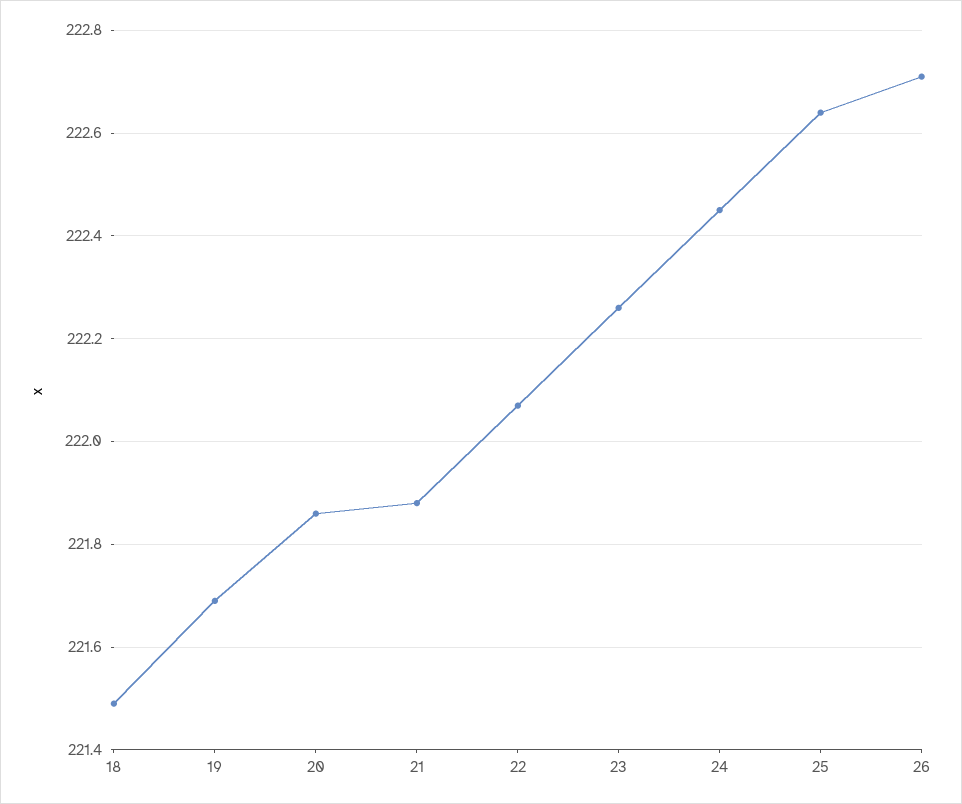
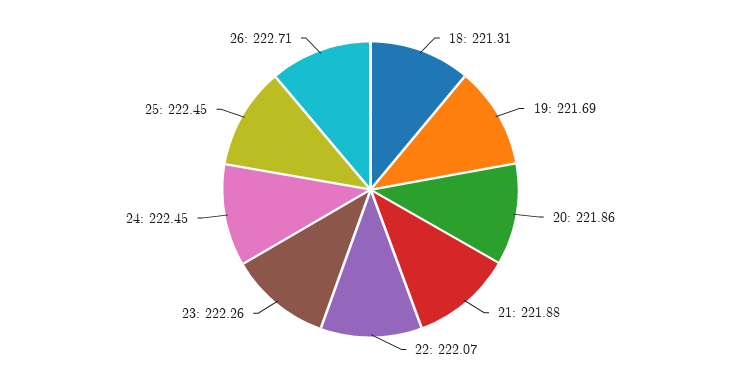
18: 221.5 -> 221.31
25: 222.65 -> 222.45

